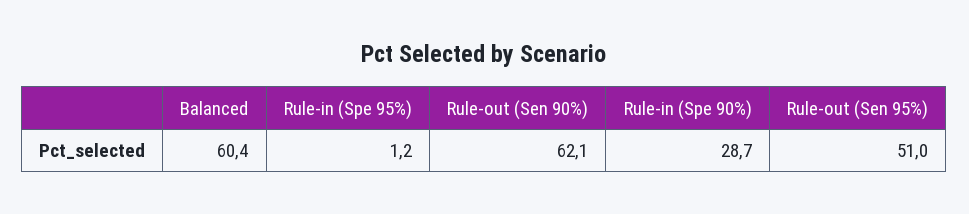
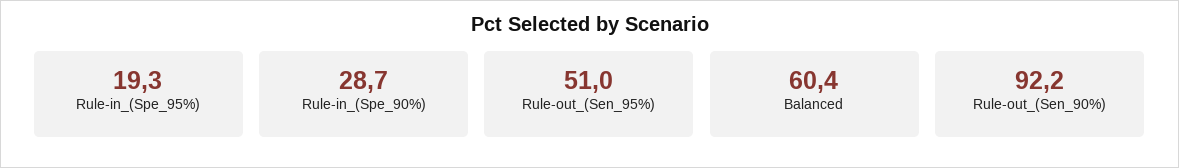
Rule-in (Spe 95%): 1.2 -> 19.3
Rule-out (Sen 90%): 62.1 -> 92.2

